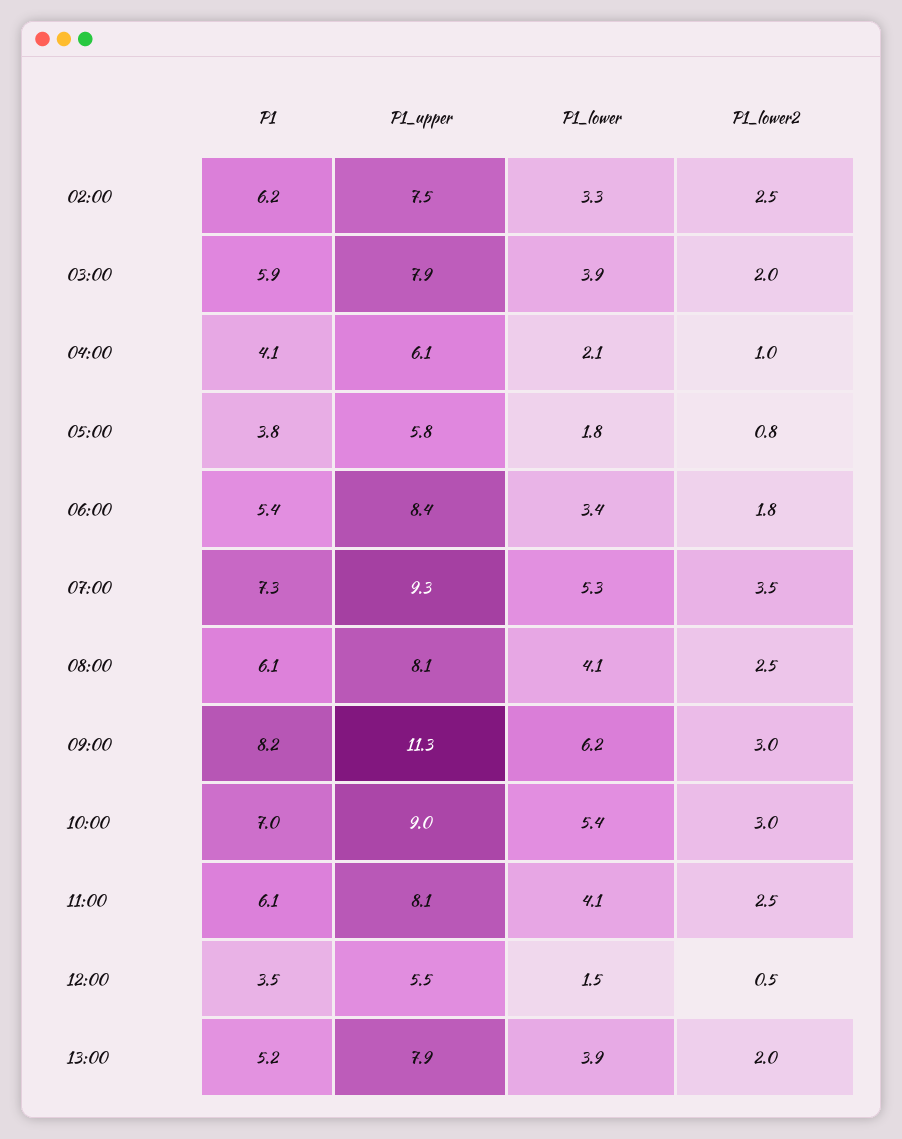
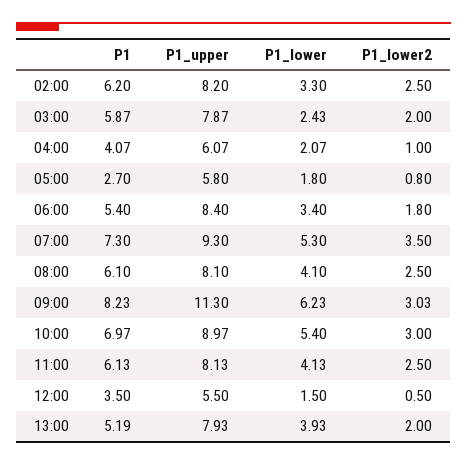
P1_upper, 02:00: 7.5 -> 8.2
P1_lower, 03:00: 3.9 -> 2.43
P1, 05:00: 3.8 -> 2.7

